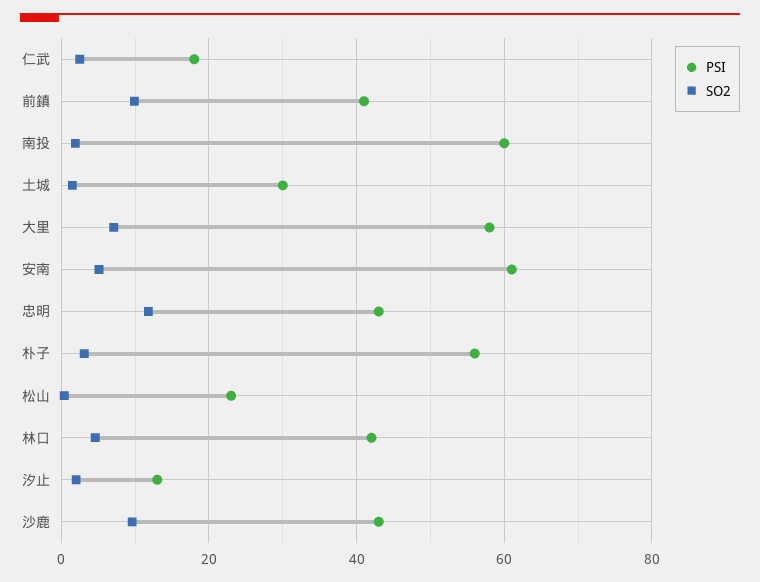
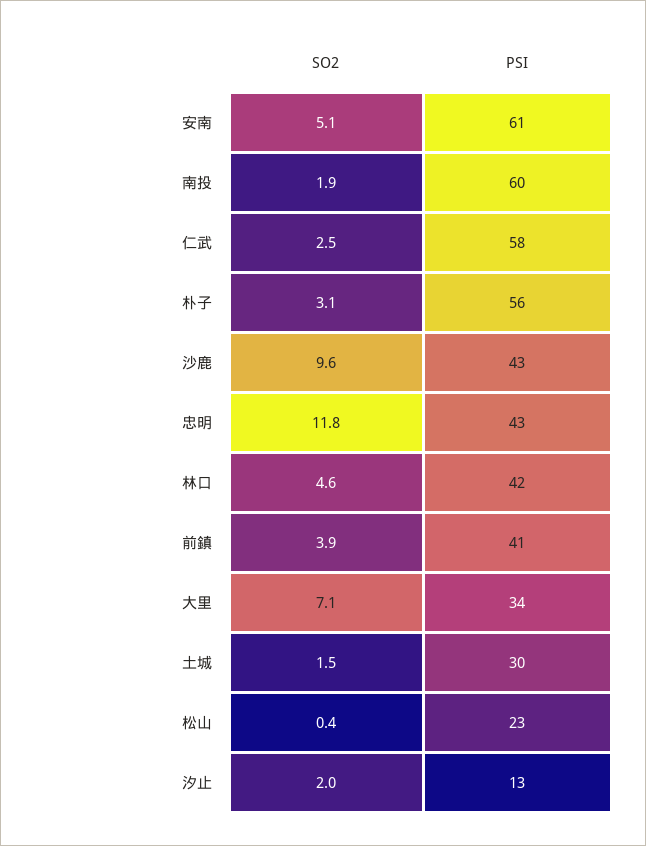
PSI, 仁武: 18 -> 58
SO2, 前鎮: 10 -> 3.9
PSI, 大里: 58 -> 34

